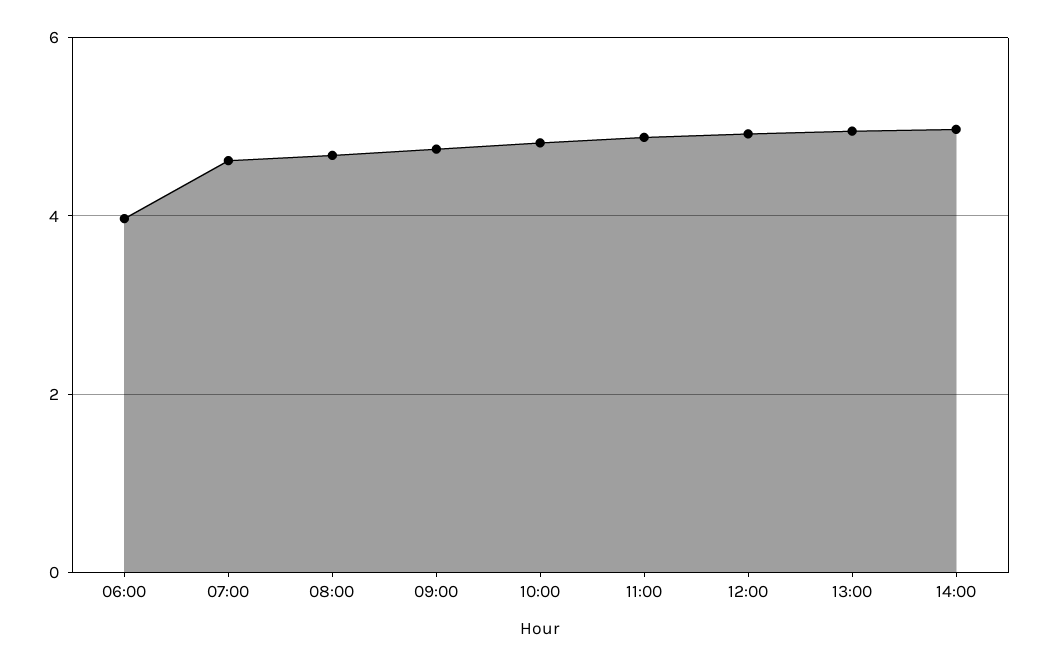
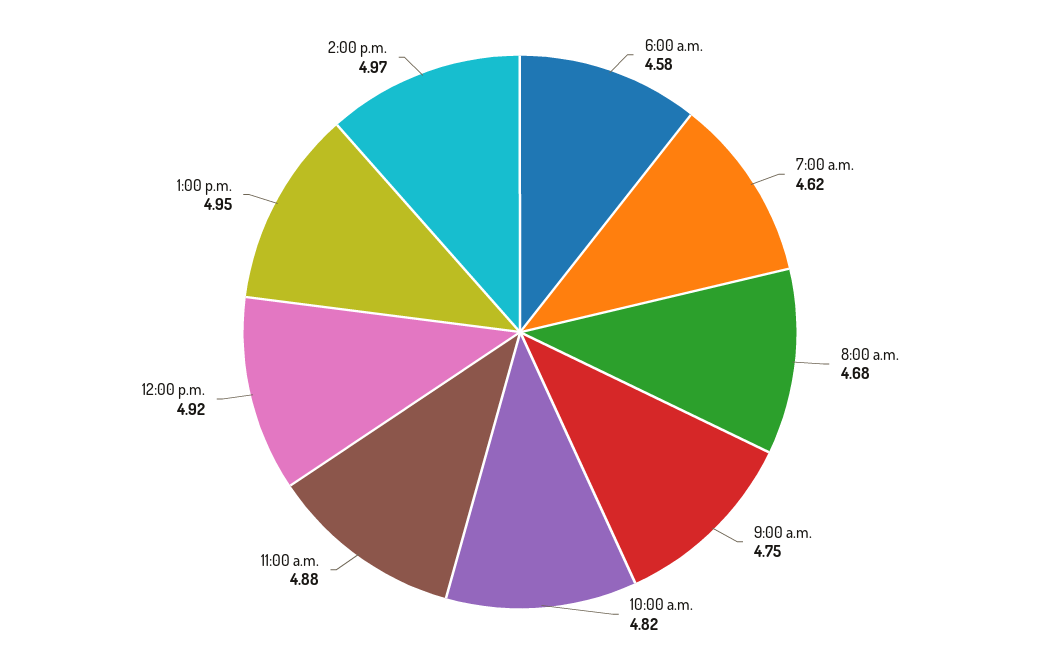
06:00: 4 -> 4.58

